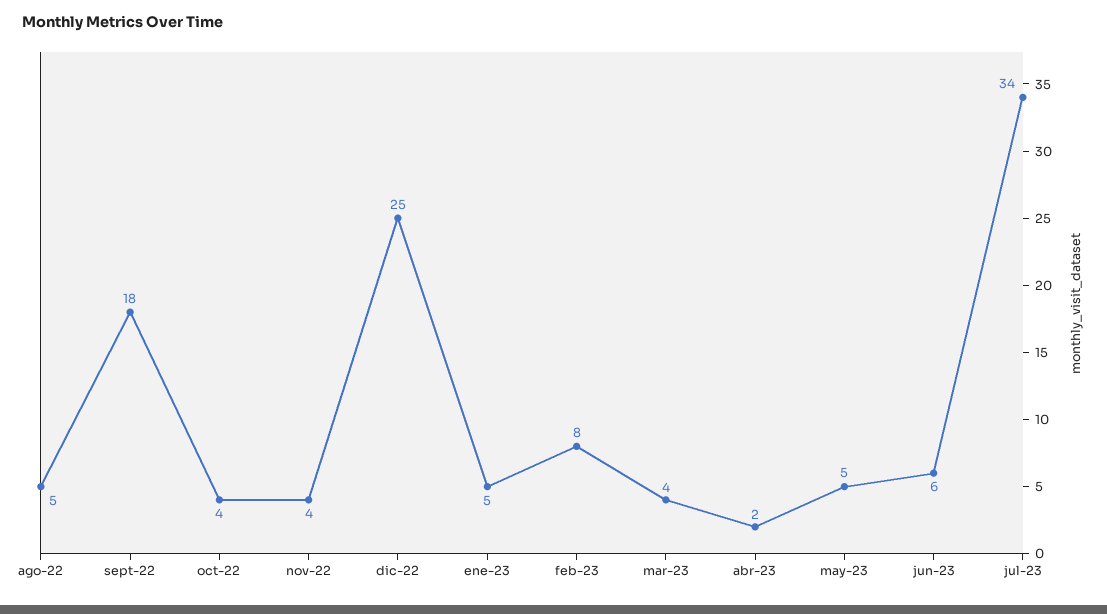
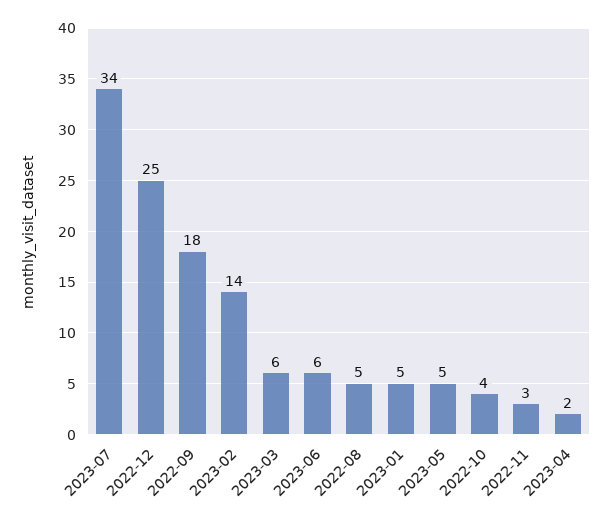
nov-22: 4 -> 3
feb-23: 8 -> 14
mar-23: 4 -> 6

